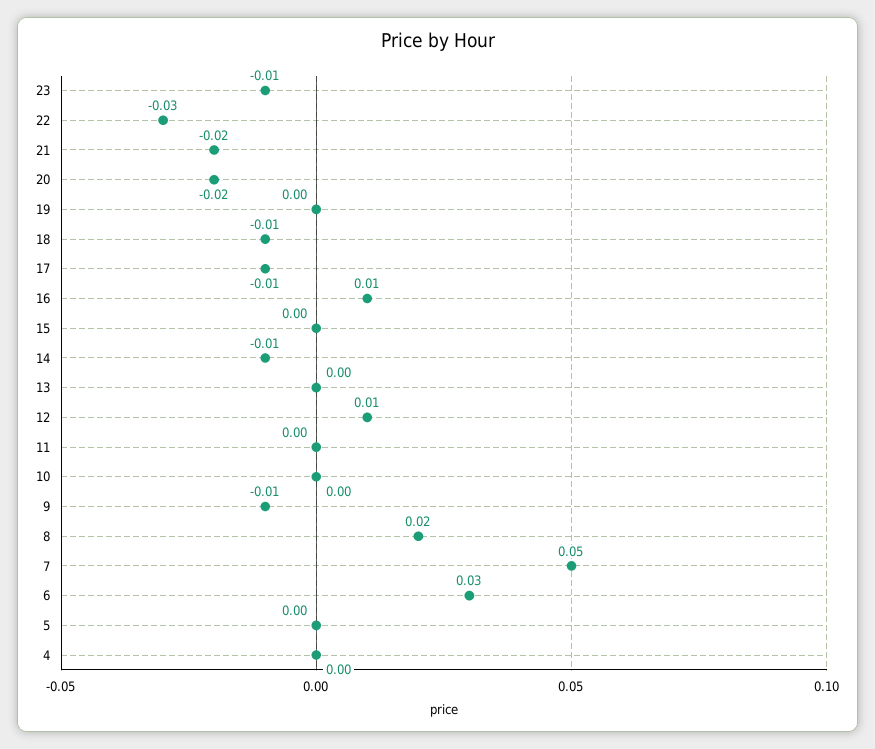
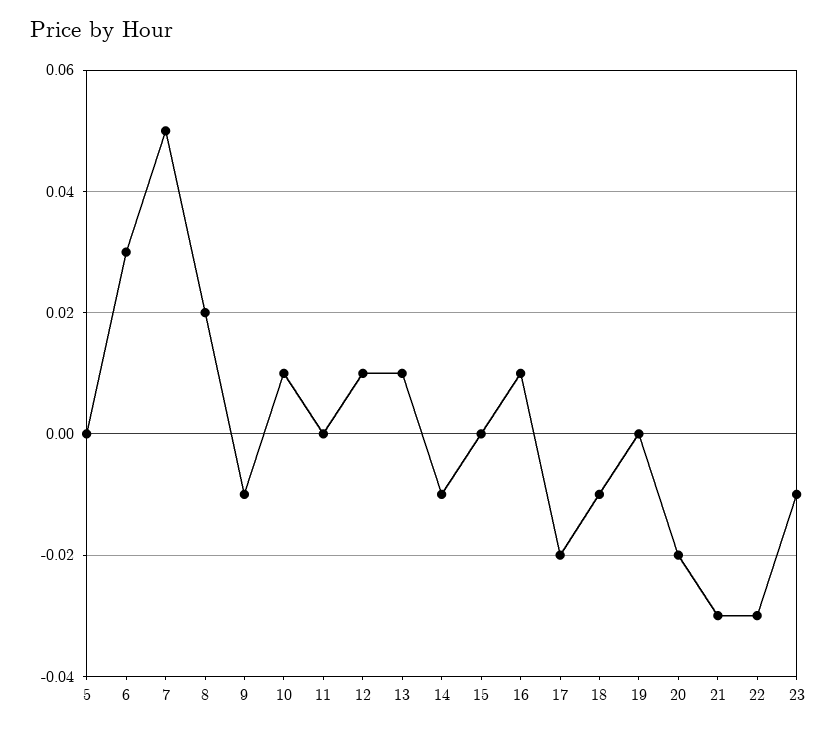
21: -0.02 -> -0.03
17: -0.01 -> -0.02
13: 0 -> 0.01
10: 0 -> 0.01
4: 0 -> none

